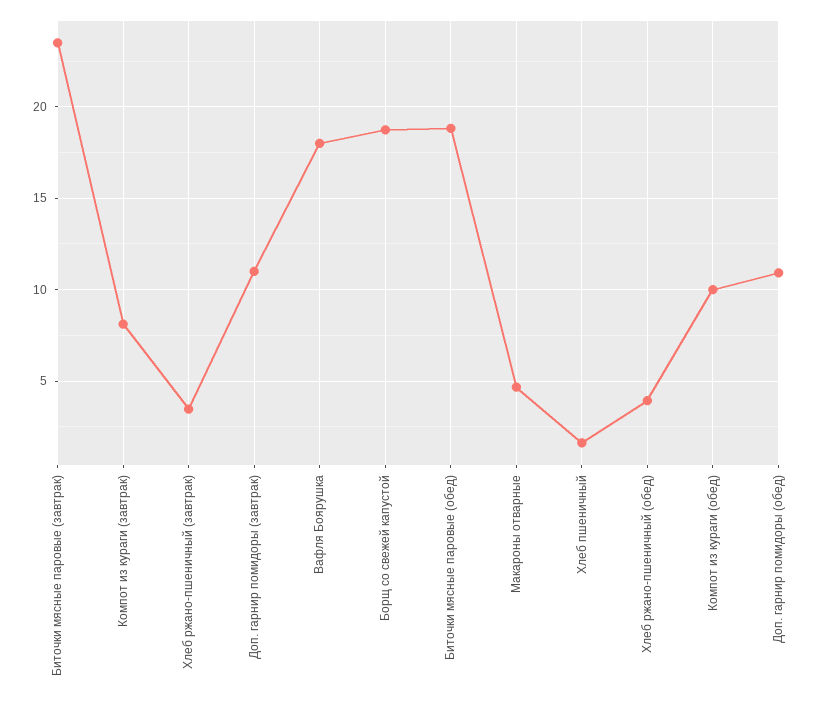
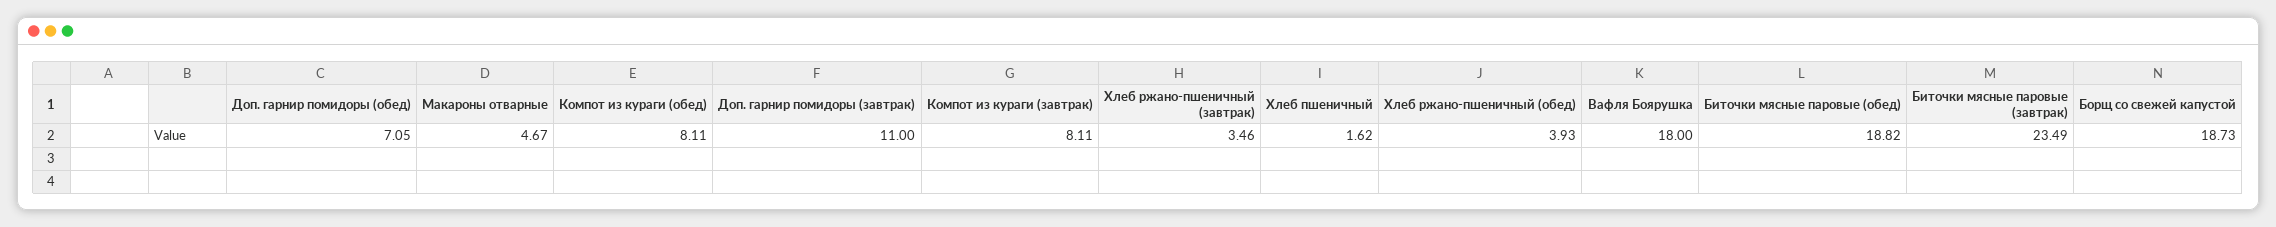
Компот из кураги (обед): 10 -> 8.11
Доп. гарнир помидоры (обед): 11 -> 7.05

